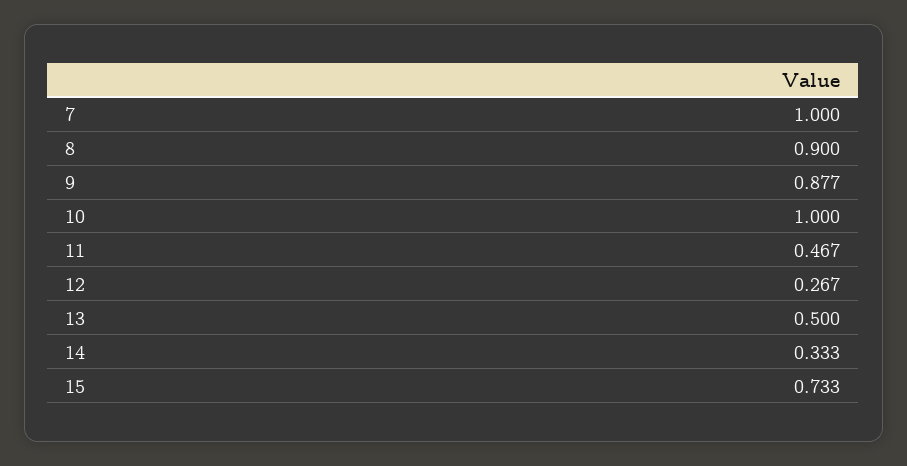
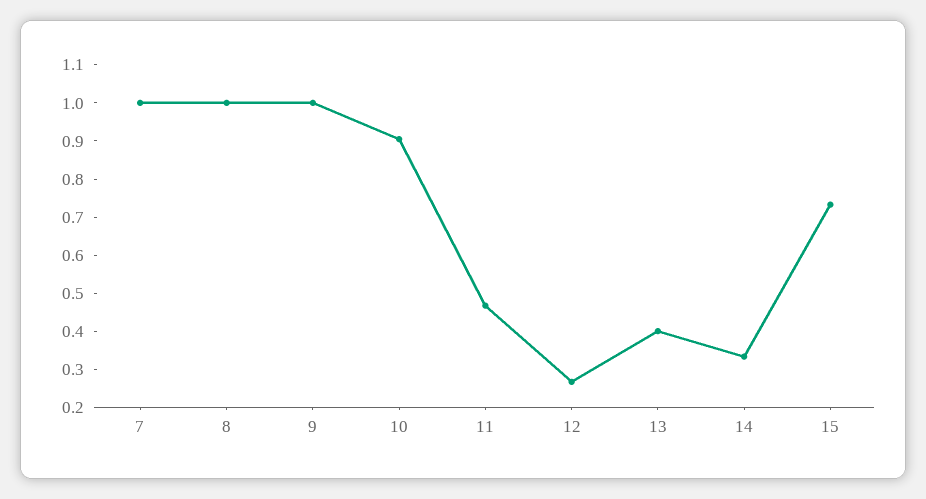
8: 0.9 -> 1
9: 0.877 -> 1
10: 1 -> 0.9
13: 0.5 -> 0.4

